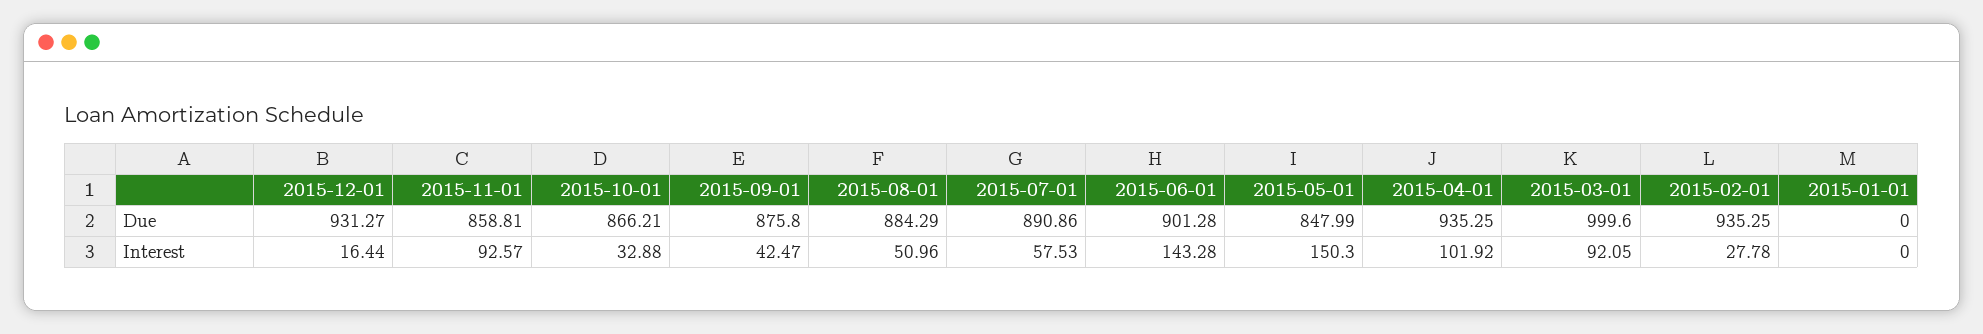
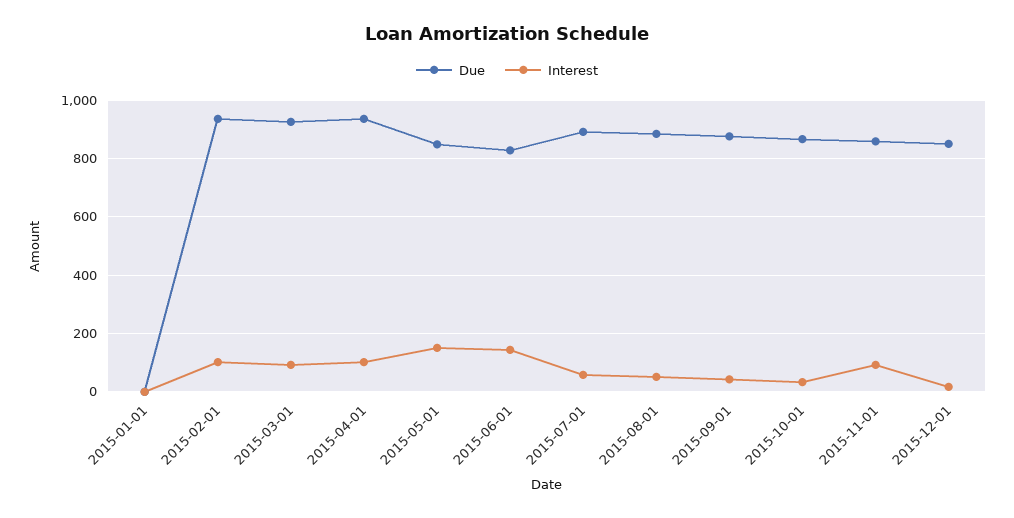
Due, 2015-12-01: 931.27 -> 850
Due, 2015-06-01: 901.28 -> 825
Due, 2015-03-01: 999.6 -> 925
Interest, 2015-02-01: 27.78 -> 100

